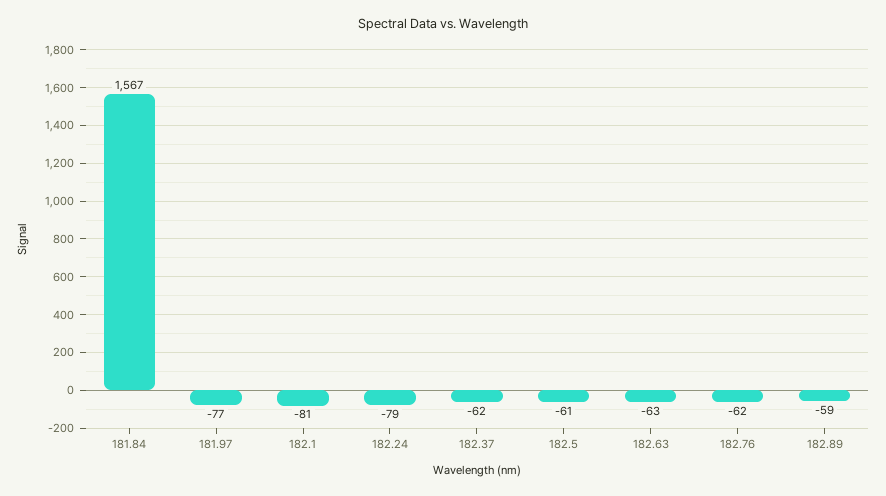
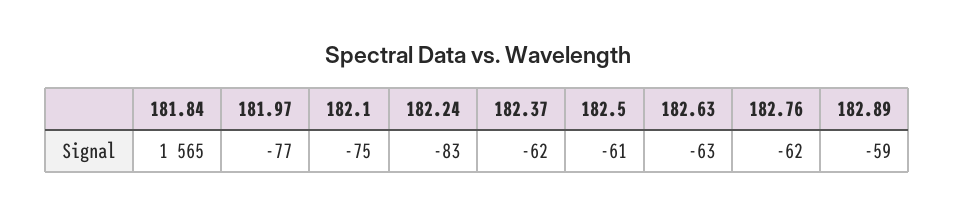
181.84: 1567 -> 1565
182.1: -81 -> -75
182.24: -79 -> -83

